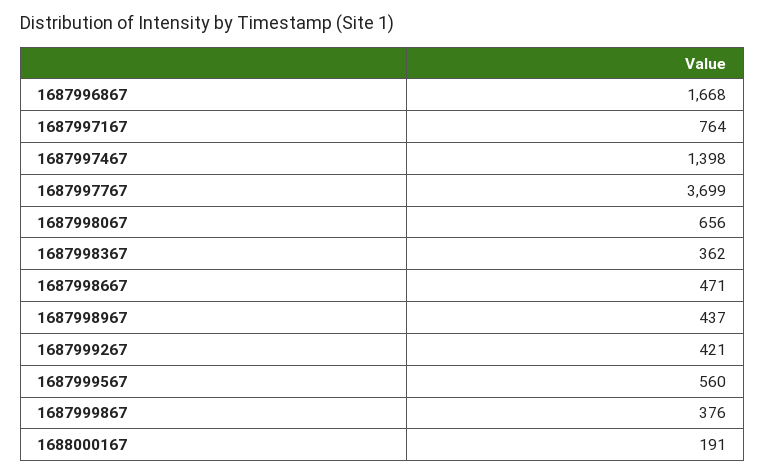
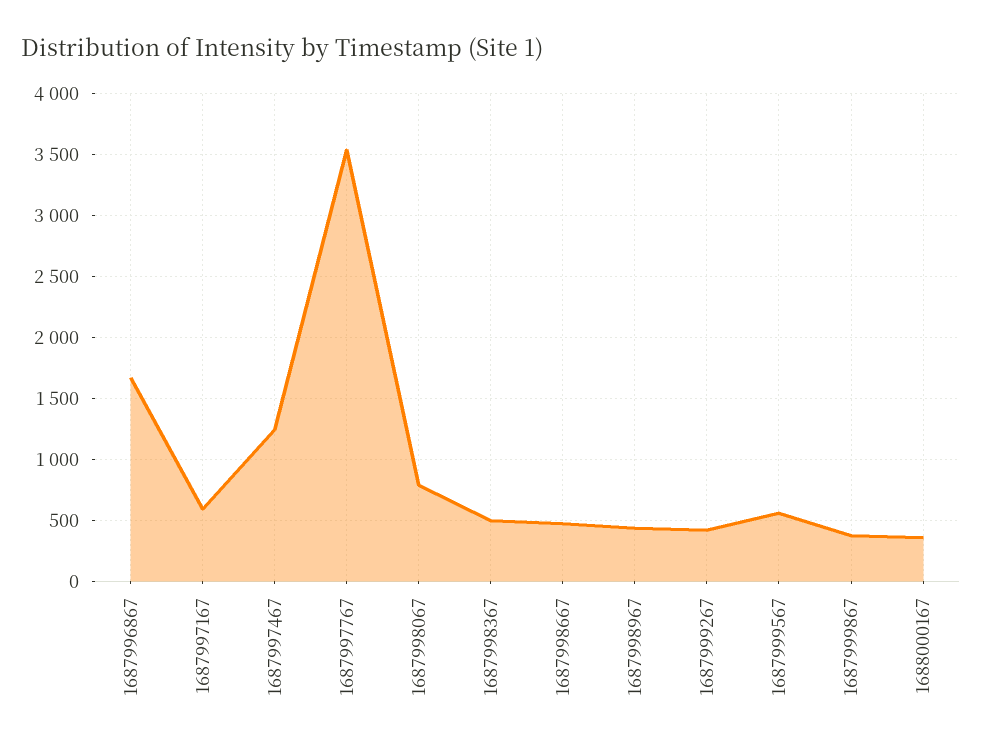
1687997167: 764 -> 600
1687997467: 1398 -> 1250
1687997767: 3699 -> 3550
1687998067: 656 -> 800
1687998367: 362 -> 500
1688000167: 191 -> 350

